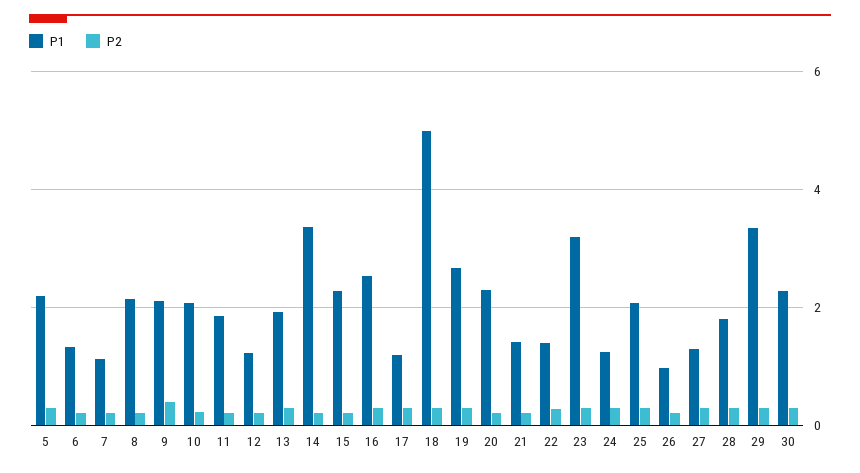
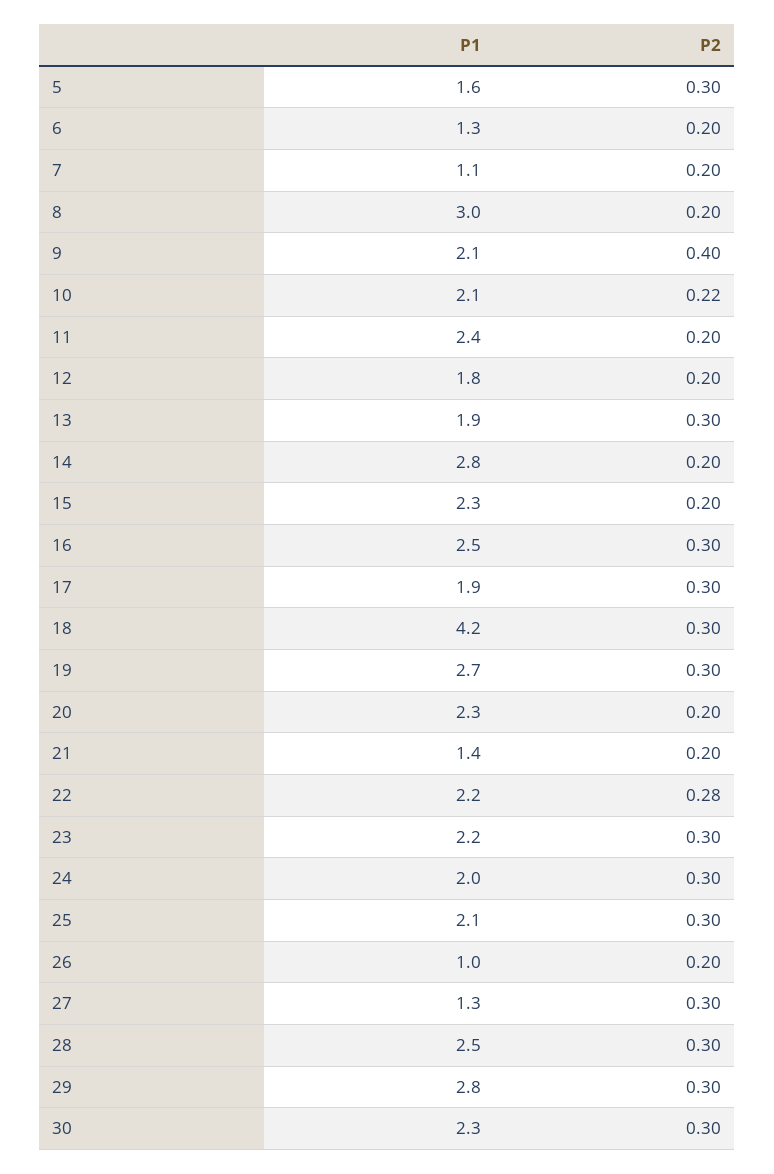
P1, 5: 2.2 -> 1.6
P1, 8: 2.2 -> 3
P1, 11: 1.8 -> 2.4
P1, 12: 1.2 -> 1.8
P1, 14: 3.4 -> 2.8
P1, 17: 1.2 -> 1.9
P1, 18: 5 -> 4.2
P1, 22: 1.4 -> 2.2
P1, 23: 3.2 -> 2.2
P1, 24: 1.2 -> 2
P1, 28: 1.8 -> 2.5
P1, 29: 3.4 -> 2.8

